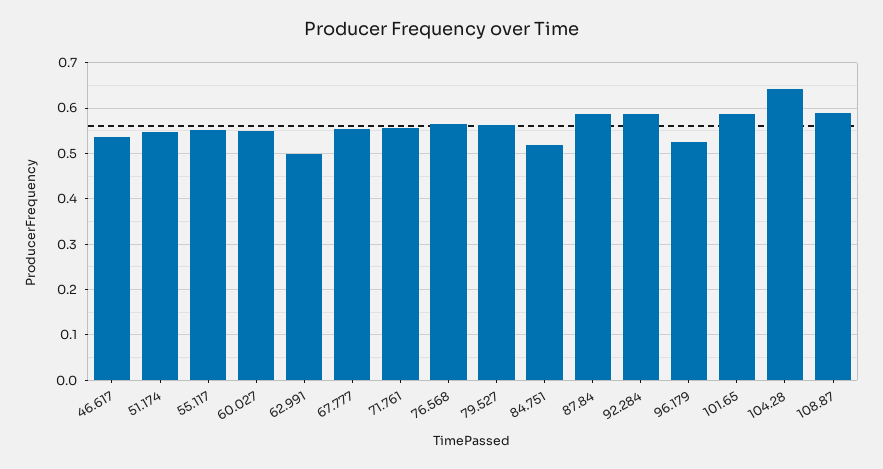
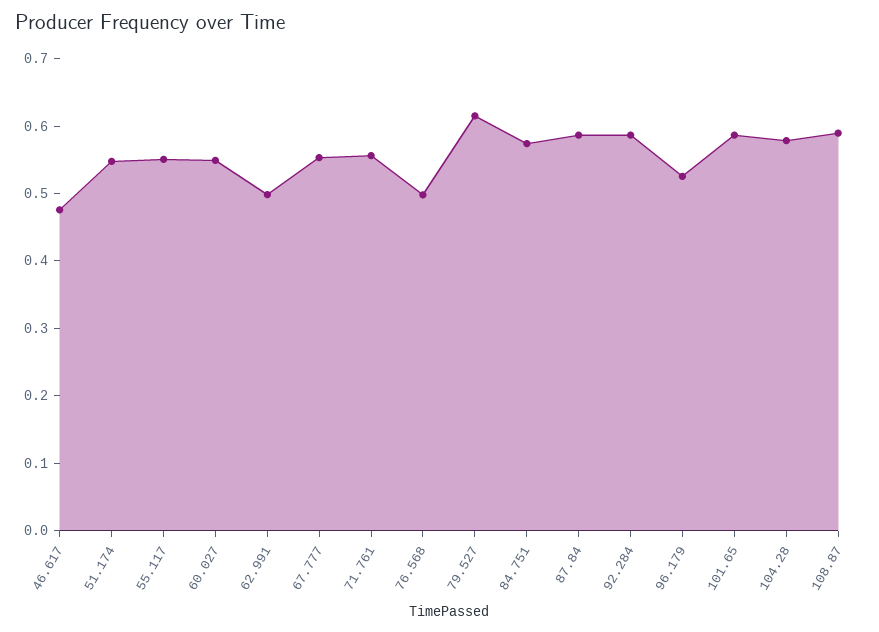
46.617: 0.54 -> 0.48
76.568: 0.56 -> 0.5
79.527: 0.56 -> 0.62
84.751: 0.52 -> 0.58
104.28: 0.64 -> 0.58

